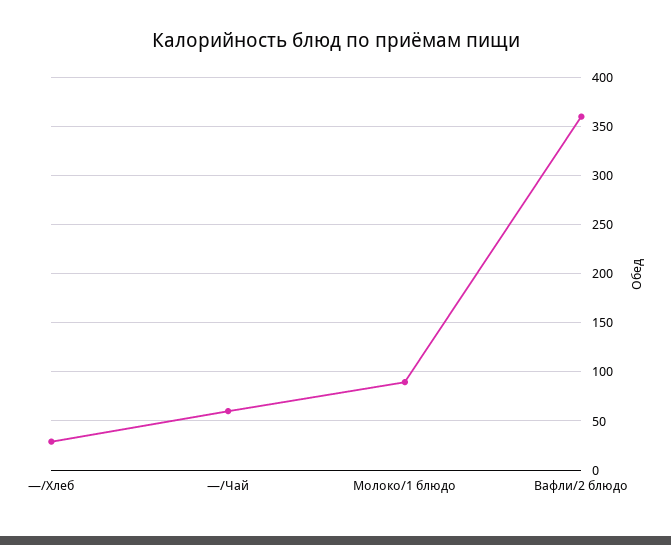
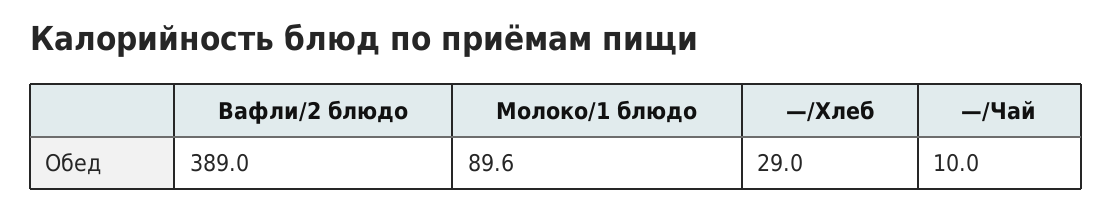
—/Чай: 60 -> 10
Вафли/2 блюдо: 360 -> 389

